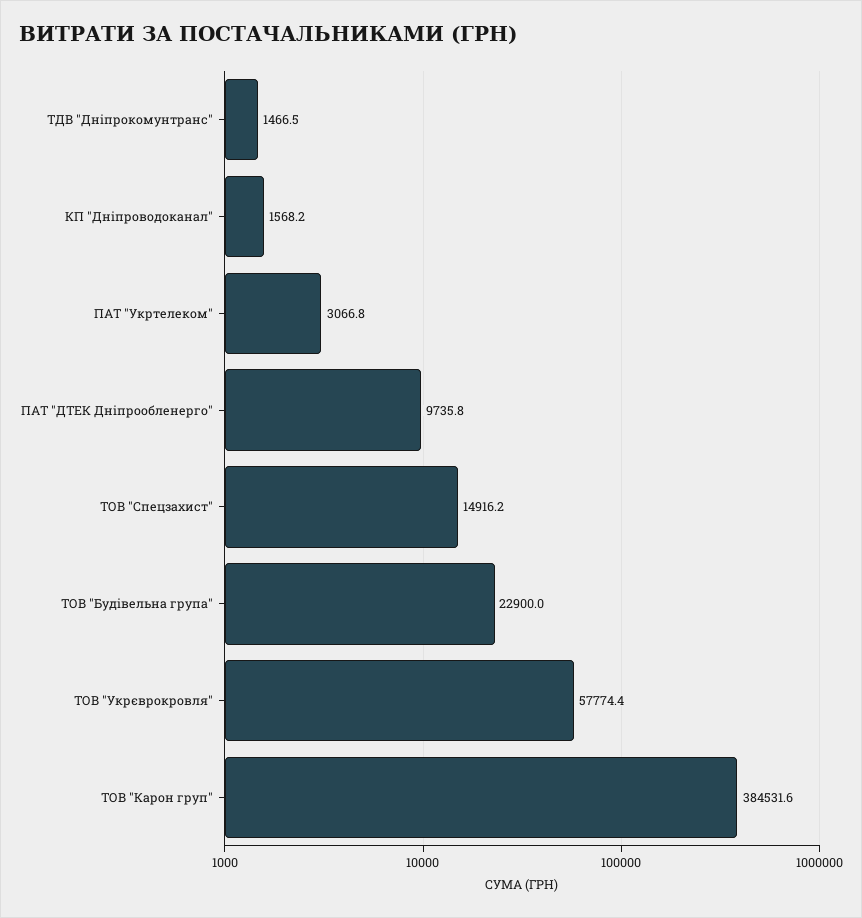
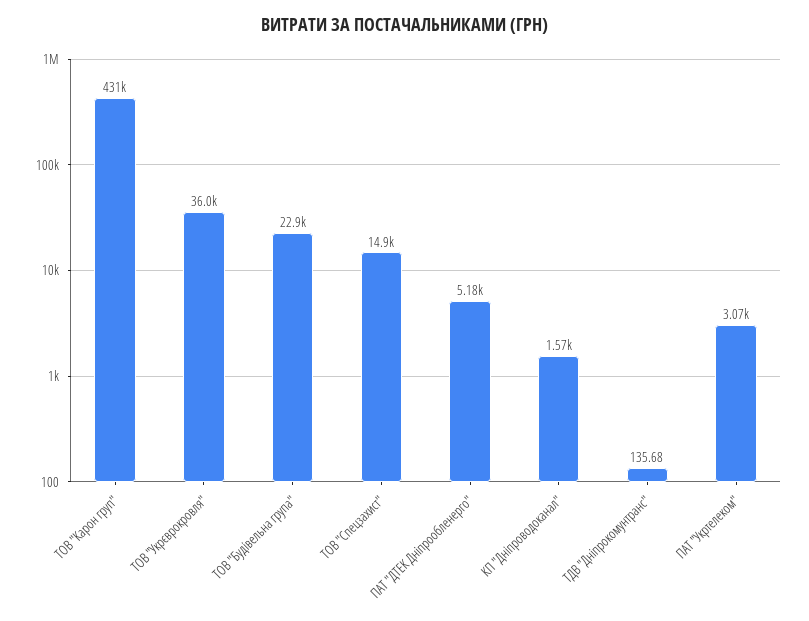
ТДВ "Дніпрокомунтранс": 1466.5 -> 135.68
ПАТ "ДТЕК Дніпрообленерго": 9735.8 -> 5180
ТОВ "Укрєврокровля": 57774.4 -> 36000
ТОВ "Карон груп": 384531.6 -> 431000

